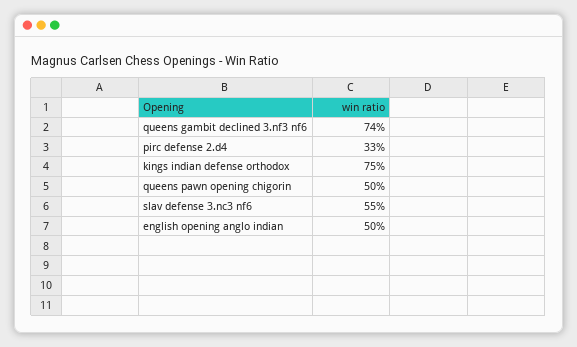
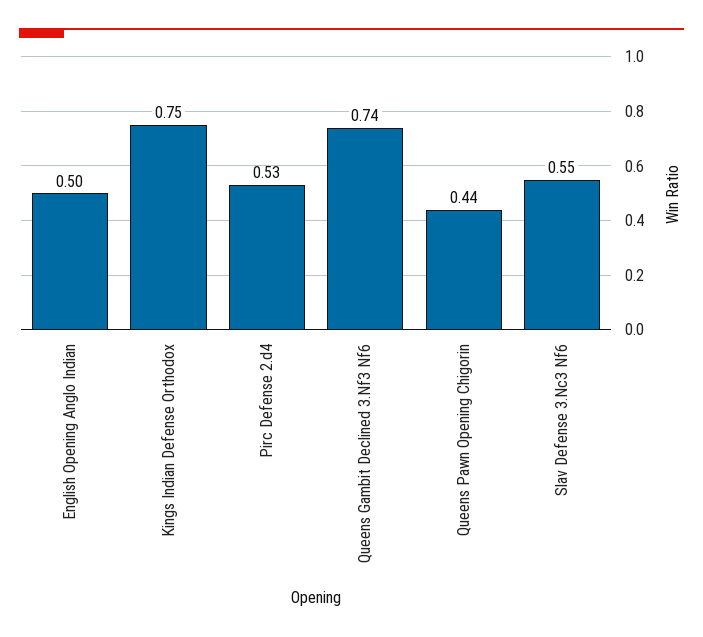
pirc defense 2.d4: 0.33 -> 0.53
queens pawn opening chigorin: 0.5 -> 0.44

